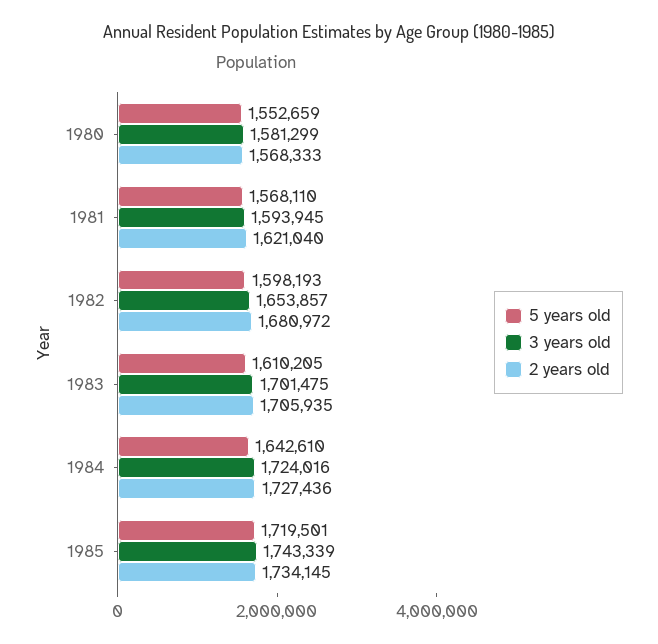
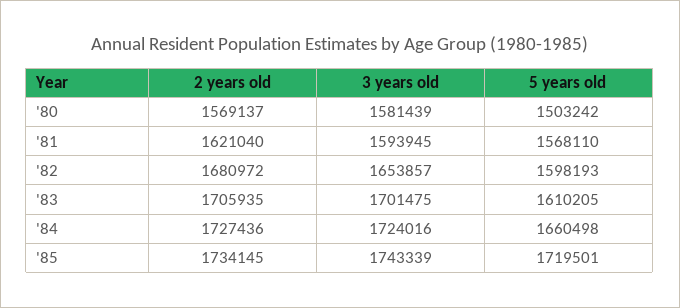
5 years old, 1980: 1552659 -> 1503242
3 years old, 1980: 1581299 -> 1581439
2 years old, 1980: 1568333 -> 1569137
5 years old, 1984: 1642610 -> 1660498

